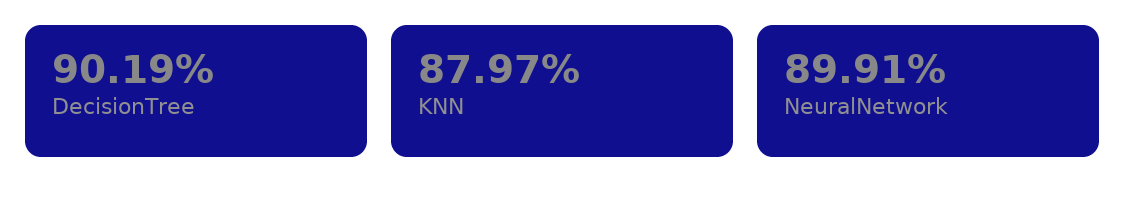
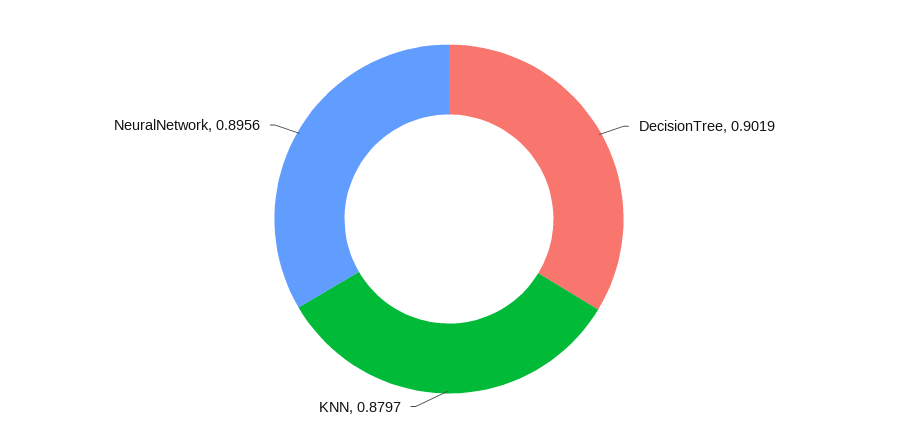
NeuralNetwork: 0.8991 -> 0.8956

